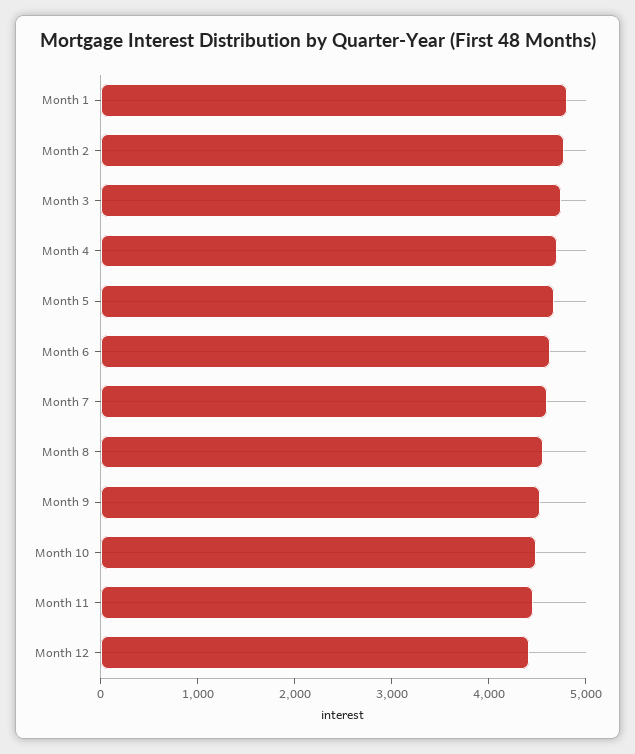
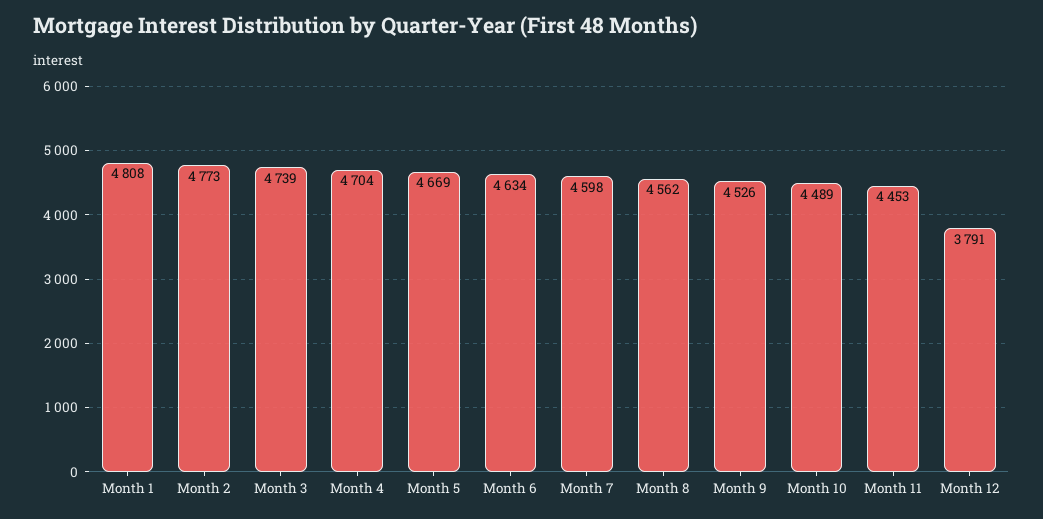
Month 12: 4400 -> 3791

